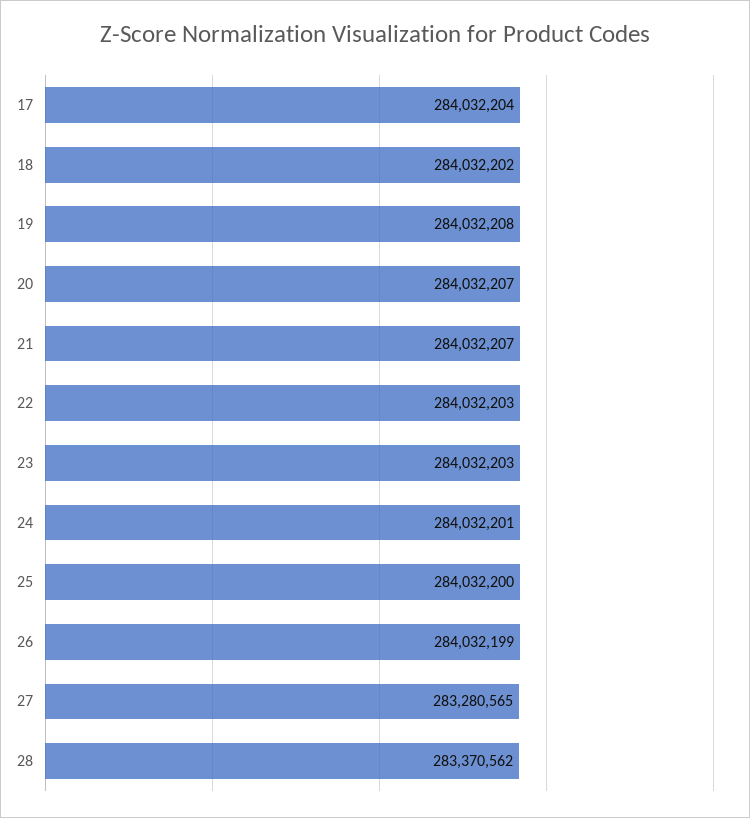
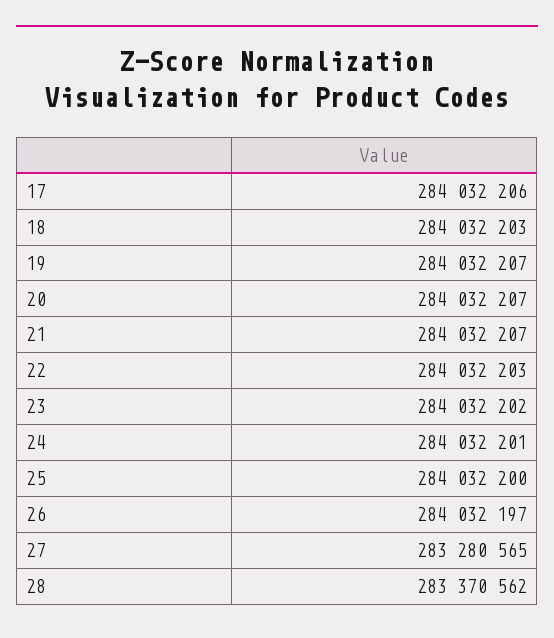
17: 284032204 -> 284032206
18: 284032202 -> 284032203
19: 284032208 -> 284032207
23: 284032203 -> 284032202
26: 284032199 -> 284032197

